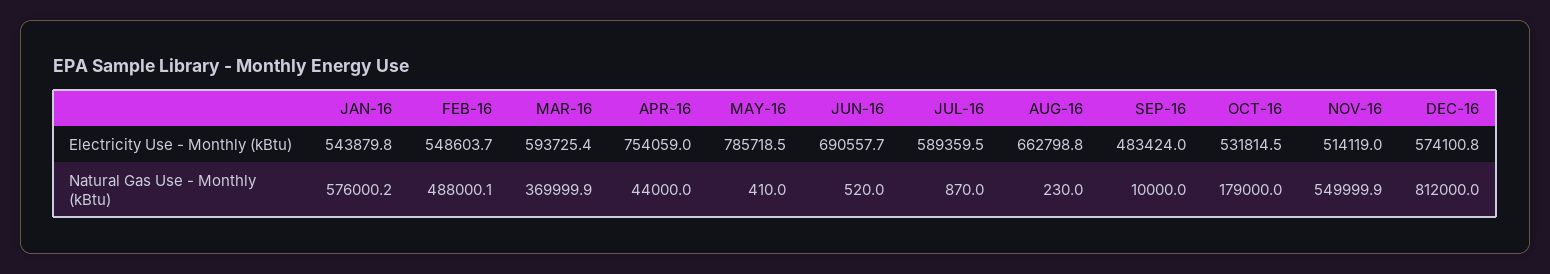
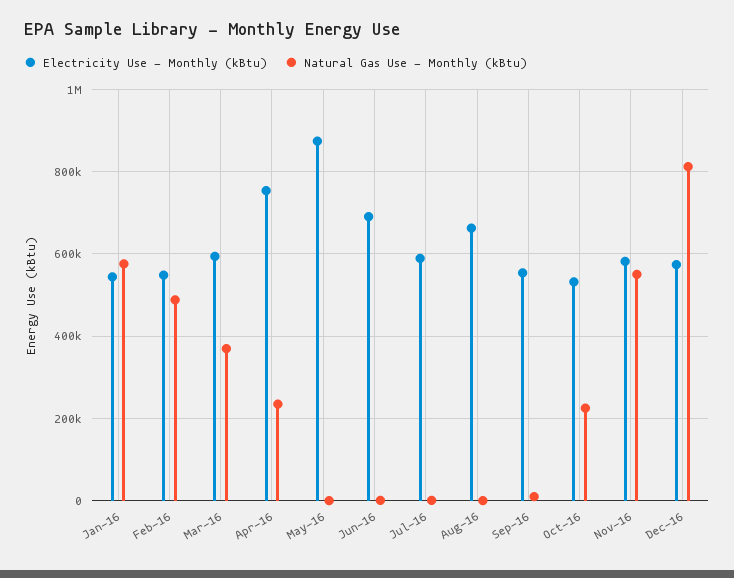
Electricity Use - Monthly (kBtu), MAY-16: 785718.5 -> 880000
Electricity Use - Monthly (kBtu), SEP-16: 483424 -> 560000
Electricity Use - Monthly (kBtu), NOV-16: 514119 -> 580000
Natural Gas Use - Monthly (kBtu), APR-16: 44000 -> 240000
Natural Gas Use - Monthly (kBtu), OCT-16: 179000 -> 220000

